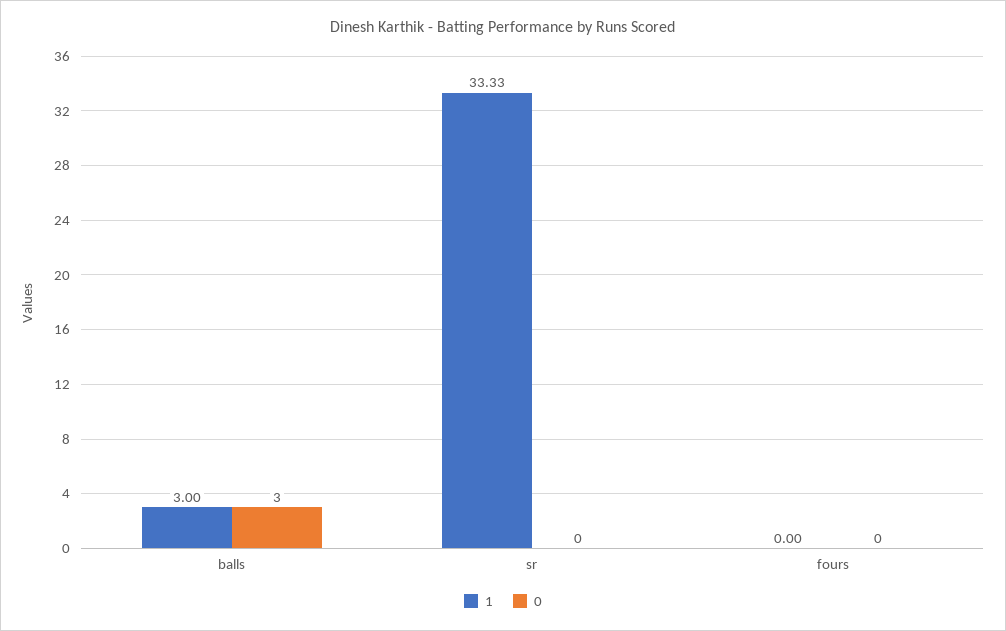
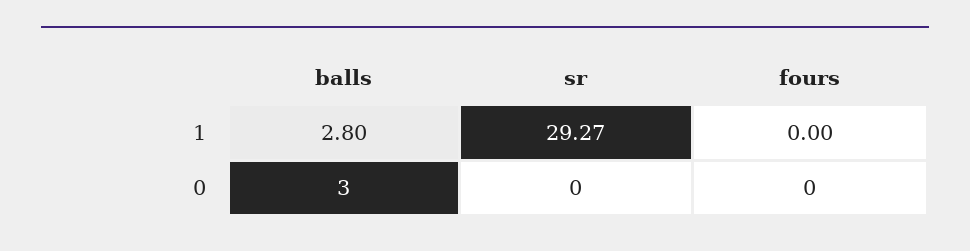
1, balls: 3 -> 2.8
1, sr: 33.33 -> 29.27

